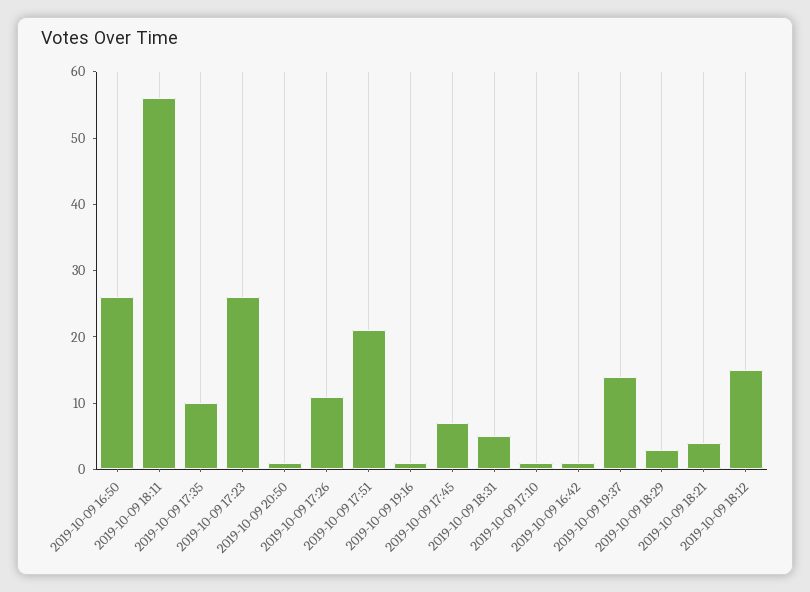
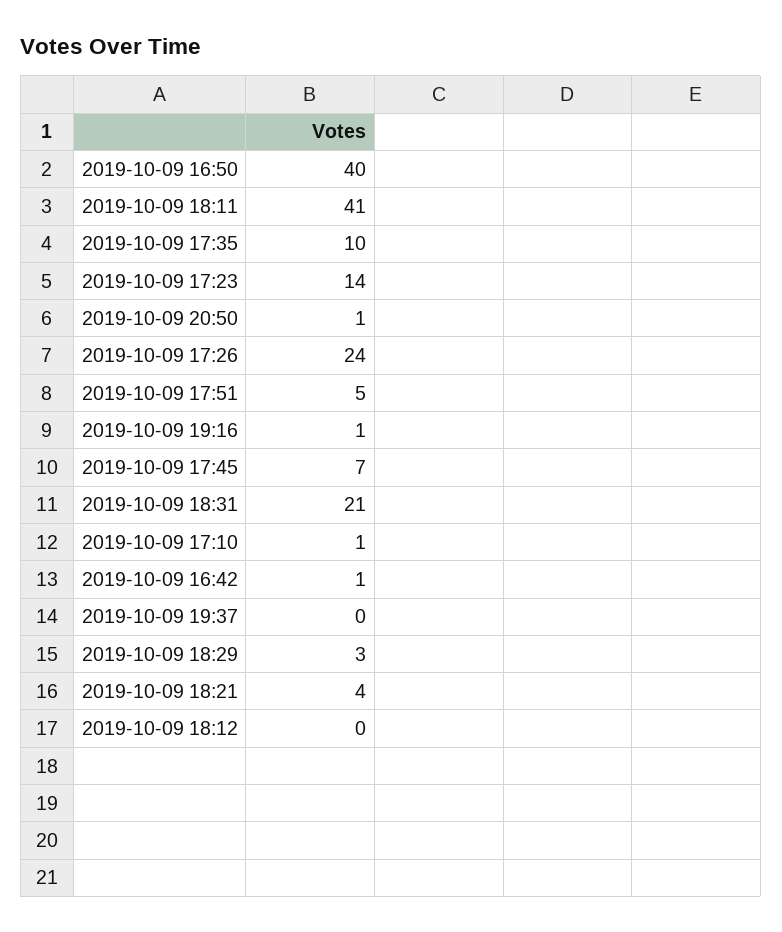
2019-10-09 16:50: 25 -> 40
2019-10-09 18:11: 55 -> 41
2019-10-09 17:23: 25 -> 14
2019-10-09 17:26: 10 -> 24
2019-10-09 17:51: 20 -> 5
2019-10-09 18:31: 5 -> 21
2019-10-09 19:37: 15 -> 0
2019-10-09 18:12: 15 -> 0

